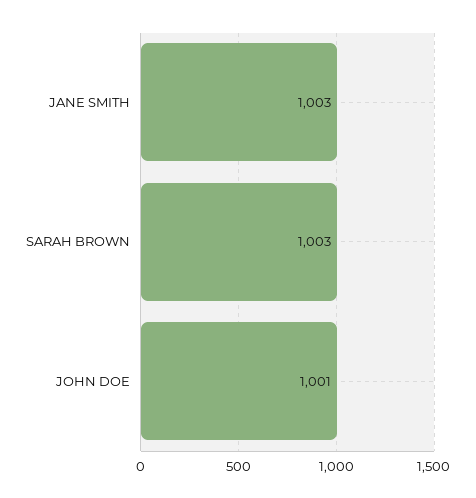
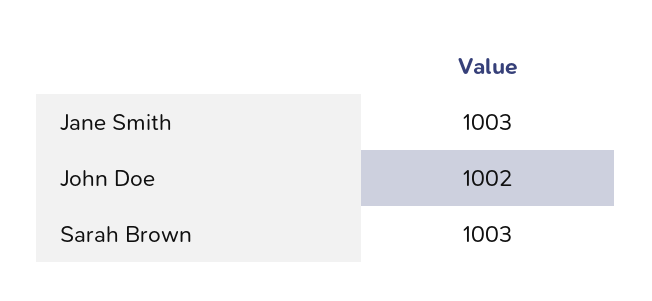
JOHN DOE: 1001 -> 1002

